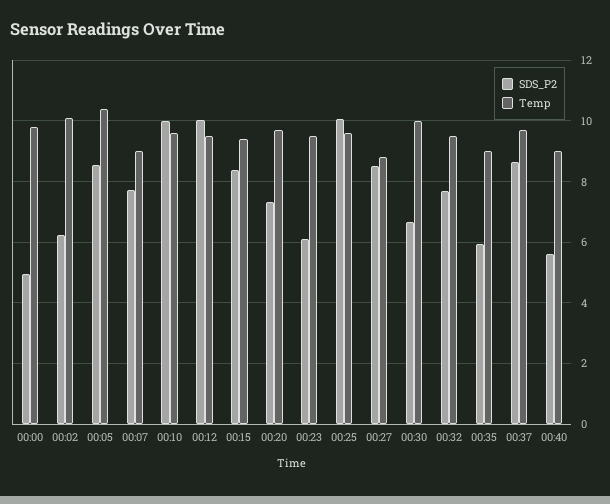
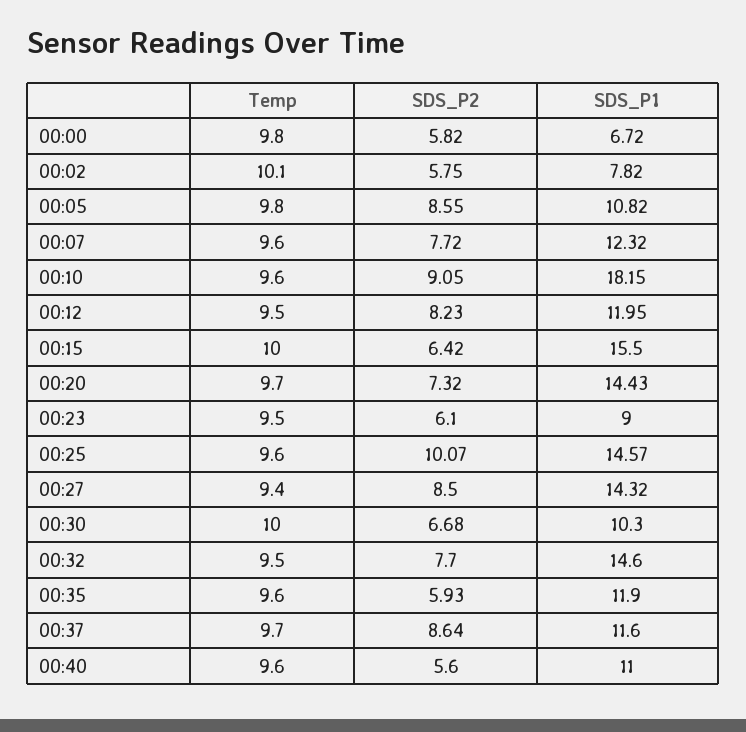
SDS_P2, 00:00: 5 -> 5.82
SDS_P2, 00:02: 6.2 -> 5.75
Temp, 00:05: 10.4 -> 9.8
Temp, 00:07: 9 -> 9.6
SDS_P2, 00:10: 10 -> 9.05
SDS_P2, 00:12: 10 -> 8.23
SDS_P2, 00:15: 8.4 -> 6.42
Temp, 00:15: 9.4 -> 10
Temp, 00:27: 8.8 -> 9.4
Temp, 00:35: 9 -> 9.6
Temp, 00:40: 9 -> 9.6
SDS_P1, 00:00: none -> 6.72
SDS_P1, 00:02: none -> 7.82
SDS_P1, 00:05: none -> 10.82
SDS_P1, 00:07: none -> 12.32
SDS_P1, 00:10: none -> 18.15
SDS_P1, 00:12: none -> 11.95
SDS_P1, 00:15: none -> 15.5
SDS_P1, 00:20: none -> 14.43
SDS_P1, 00:23: none -> 9
SDS_P1, 00:25: none -> 14.57
SDS_P1, 00:27: none -> 14.32
SDS_P1, 00:30: none -> 10.3
SDS_P1, 00:32: none -> 14.6
SDS_P1, 00:35: none -> 11.9
SDS_P1, 00:37: none -> 11.6
SDS_P1, 00:40: none -> 11

